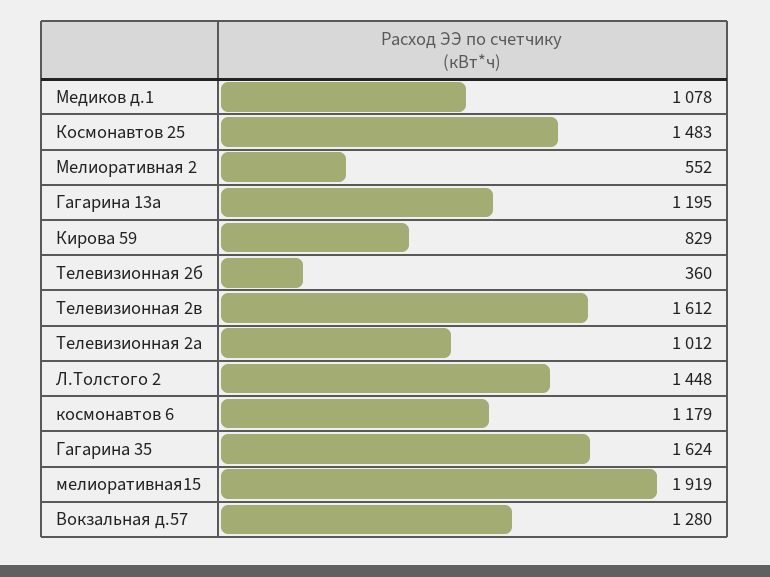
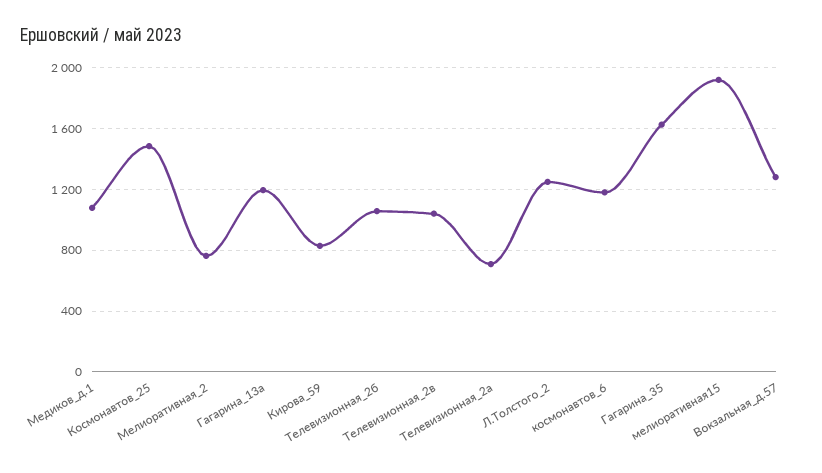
Мелиоративная 2: 552 -> 750
Телевизионная 2б: 360 -> 1050
Телевизионная 2в: 1612 -> 1050
Телевизионная 2а: 1012 -> 700
Л.Толстого 2: 1448 -> 1250

